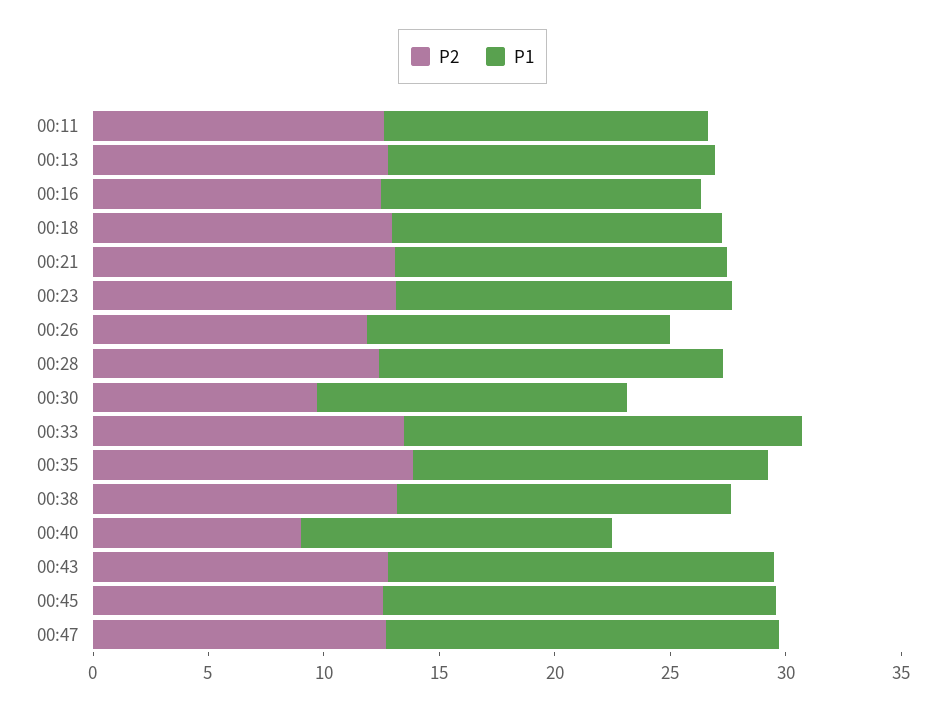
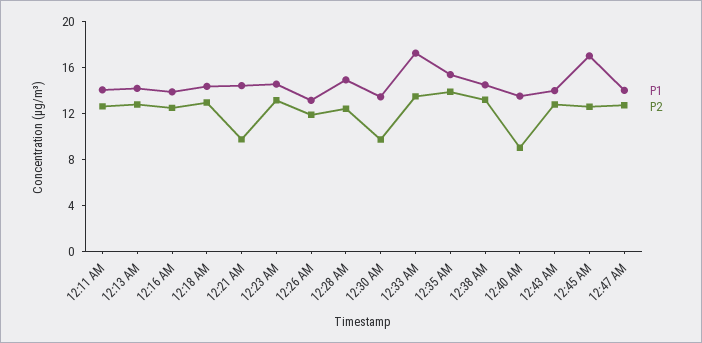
P2, 00:21: 13 -> 10
P1, 00:43: 17 -> 14
P1, 00:47: 17 -> 14

